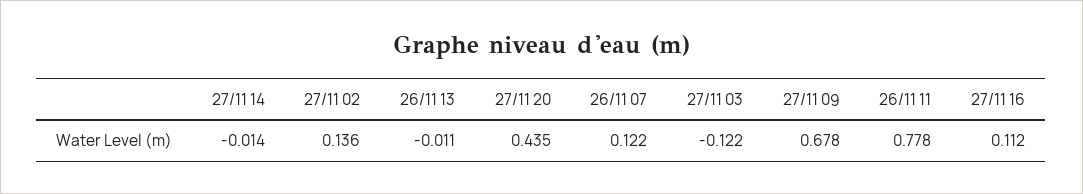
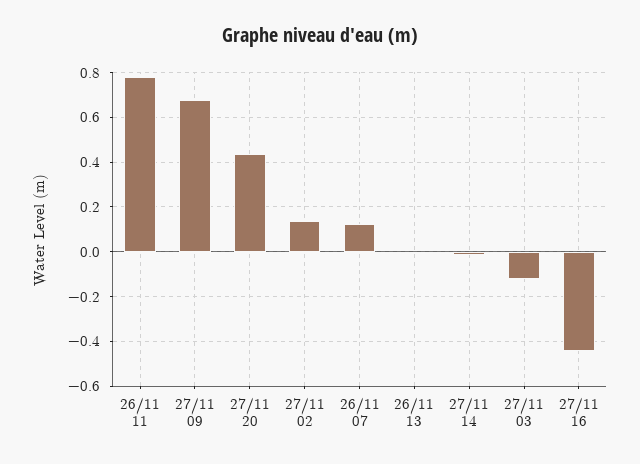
27/11 16: 0.112 -> -0.45

